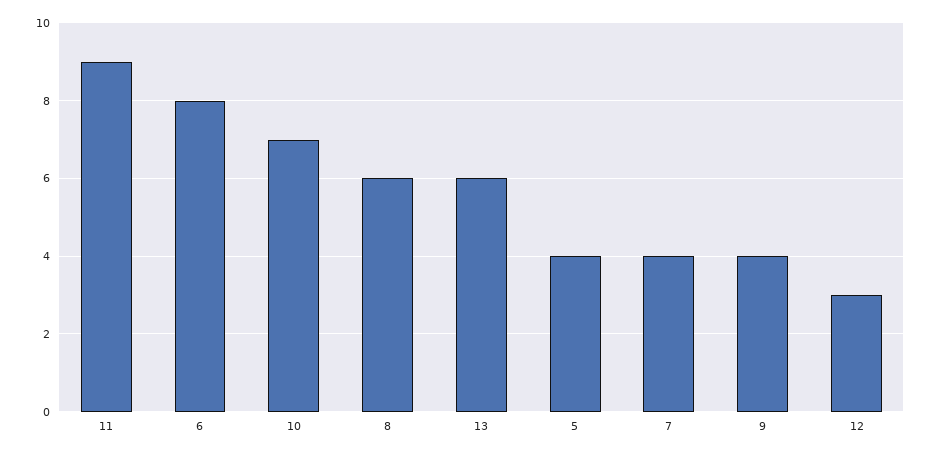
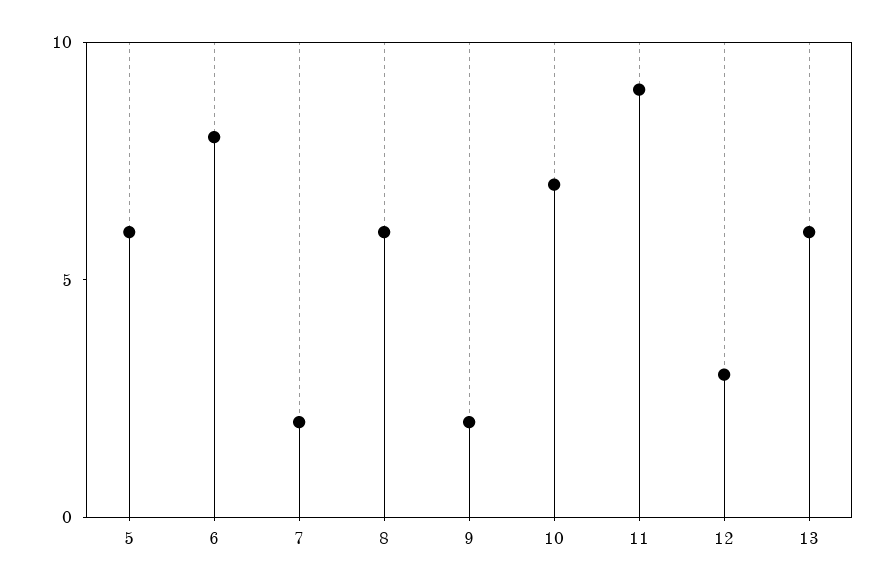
5: 4 -> 6
7: 4 -> 2
9: 4 -> 2

